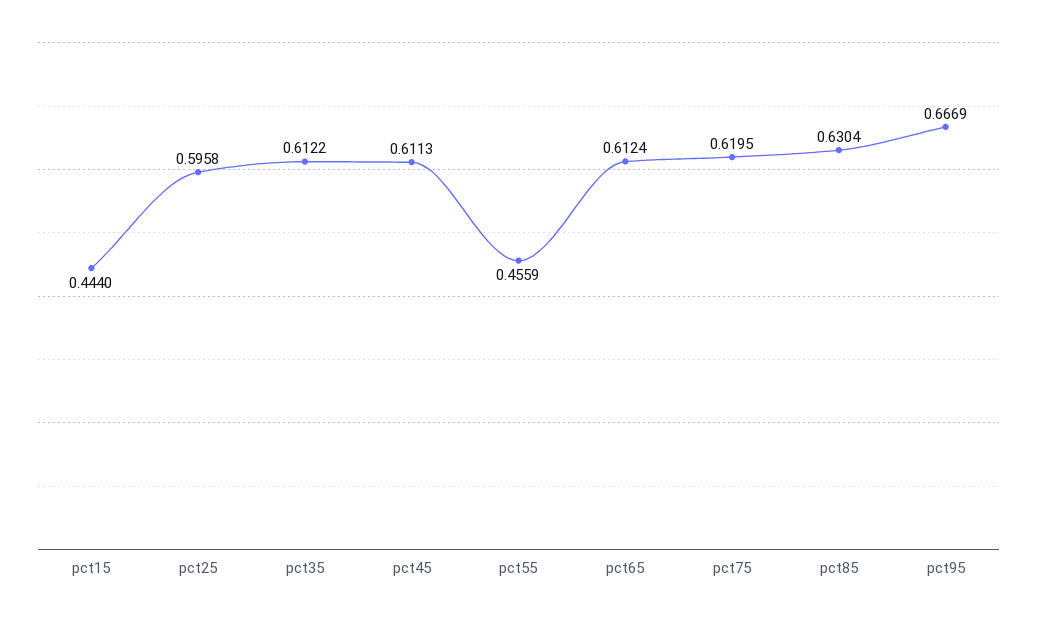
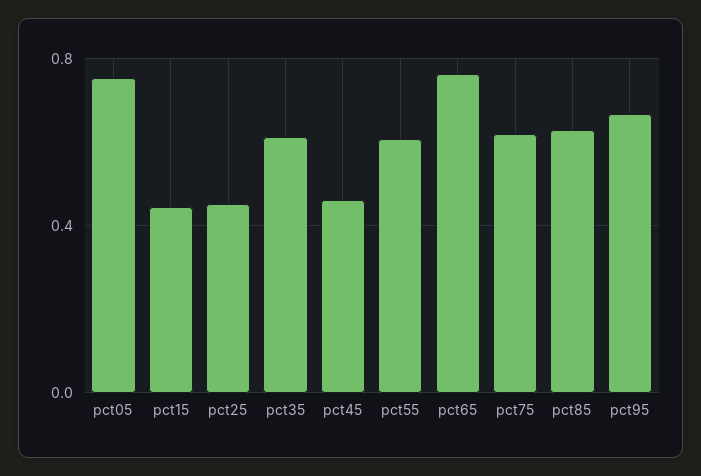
pct25: 0.5958 -> 0.45
pct45: 0.6113 -> 0.45
pct55: 0.4559 -> 0.6
pct65: 0.6124 -> 0.75
pct05: none -> 0.75

